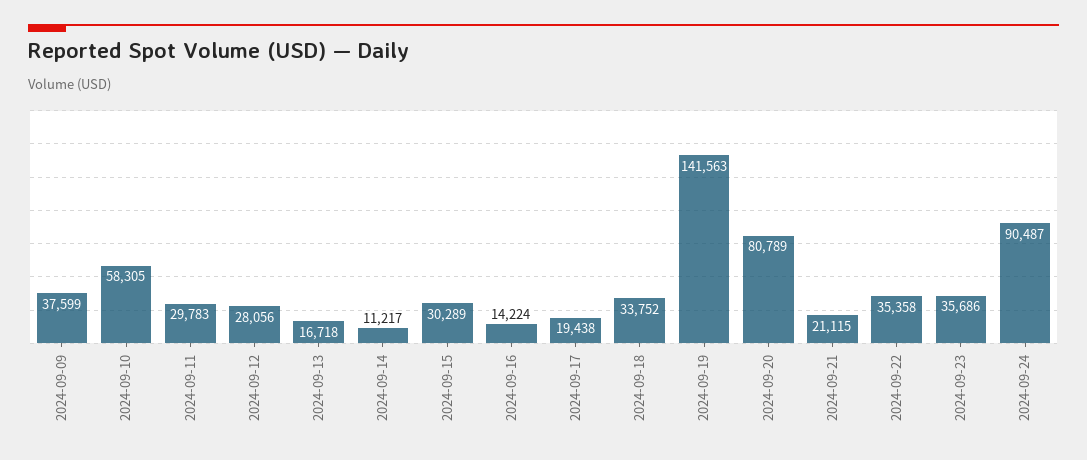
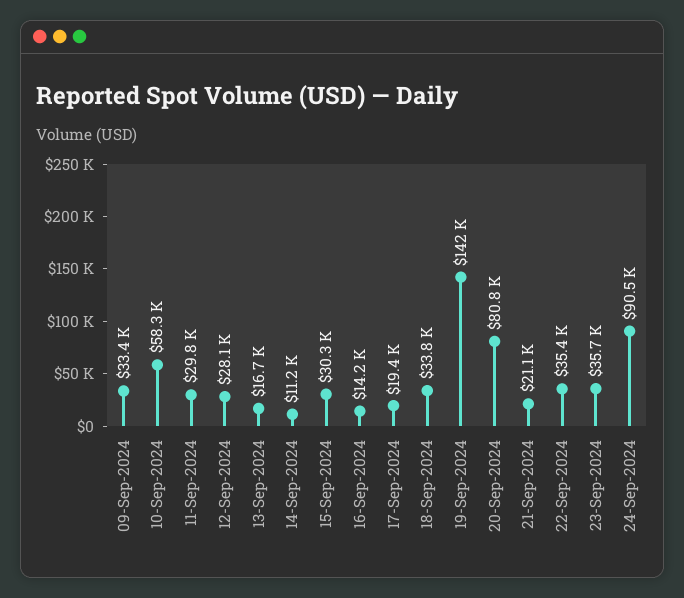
2024-09-09: 37599 -> 33400

